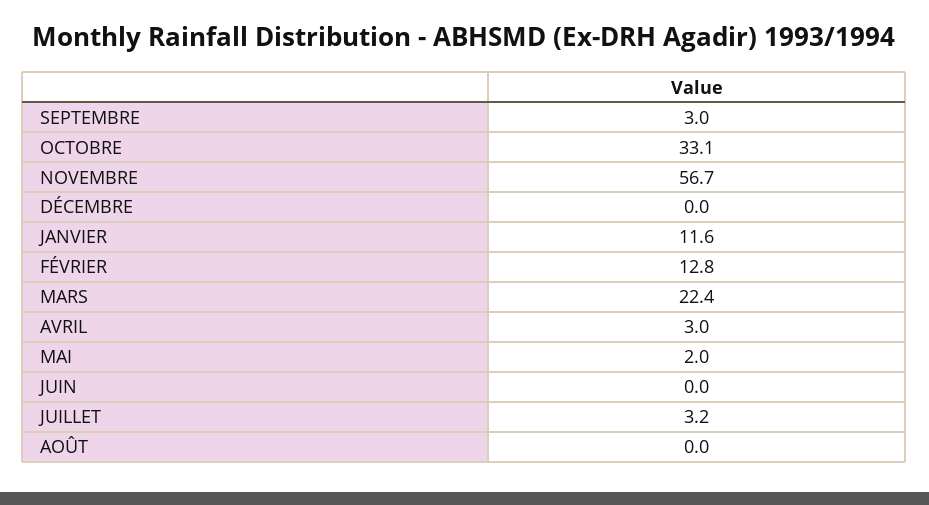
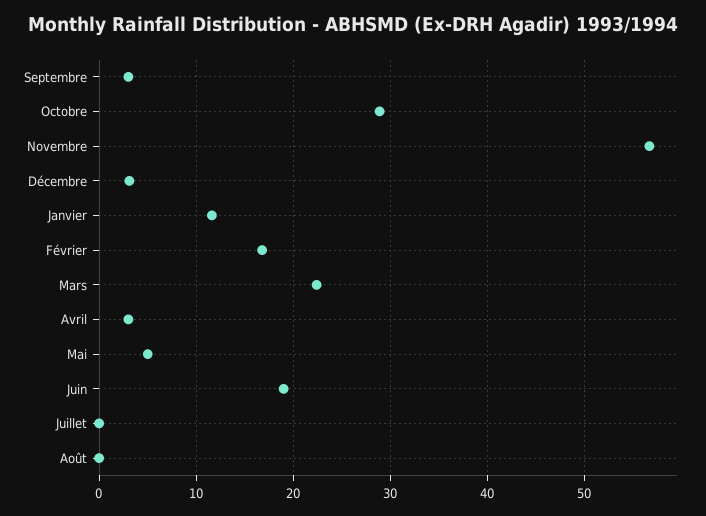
OCTOBRE: 33.1 -> 29
DÉCEMBRE: 0 -> 3
FÉVRIER: 12.8 -> 17
MAI: 2 -> 5
JUIN: 0 -> 19
JUILLET: 3.2 -> 0

